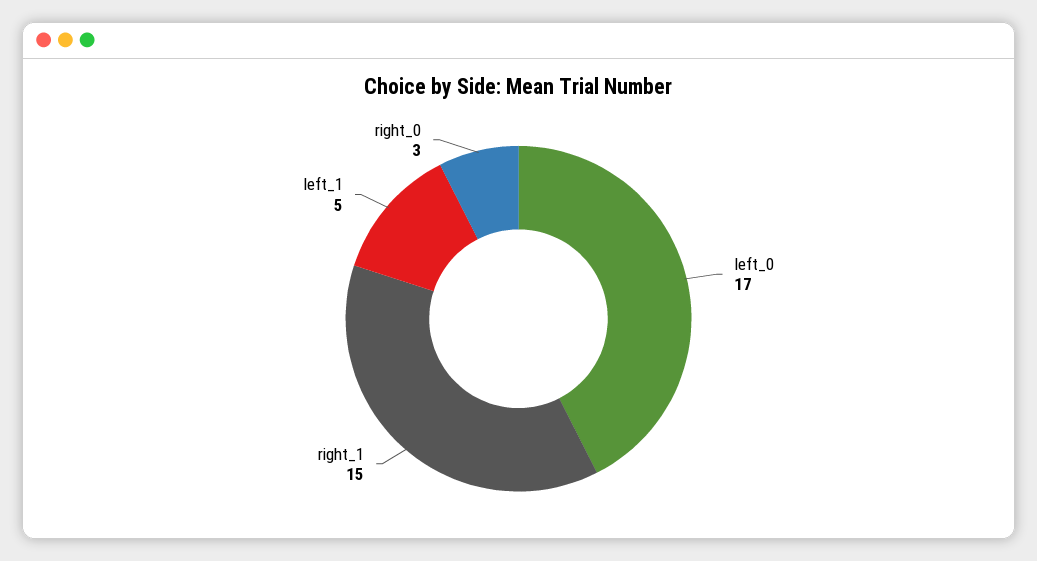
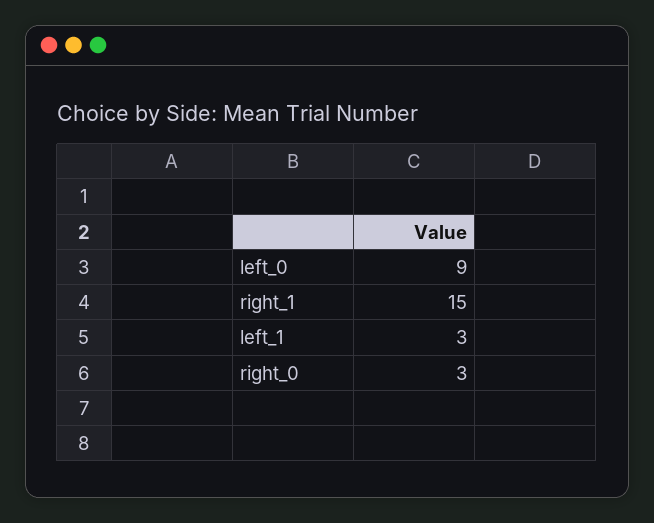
left_0: 17 -> 9
left_1: 5 -> 3

